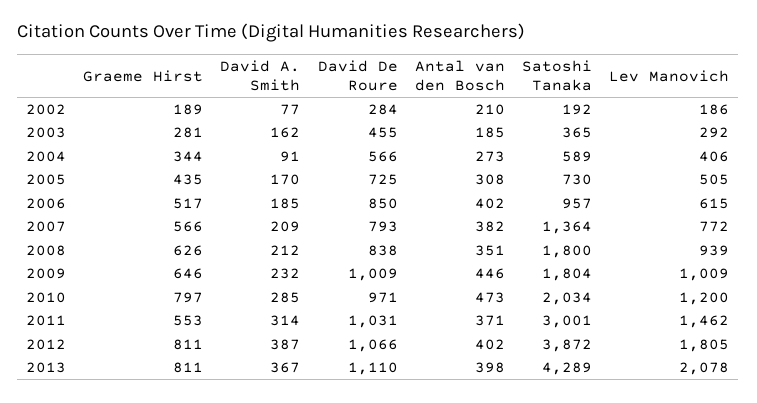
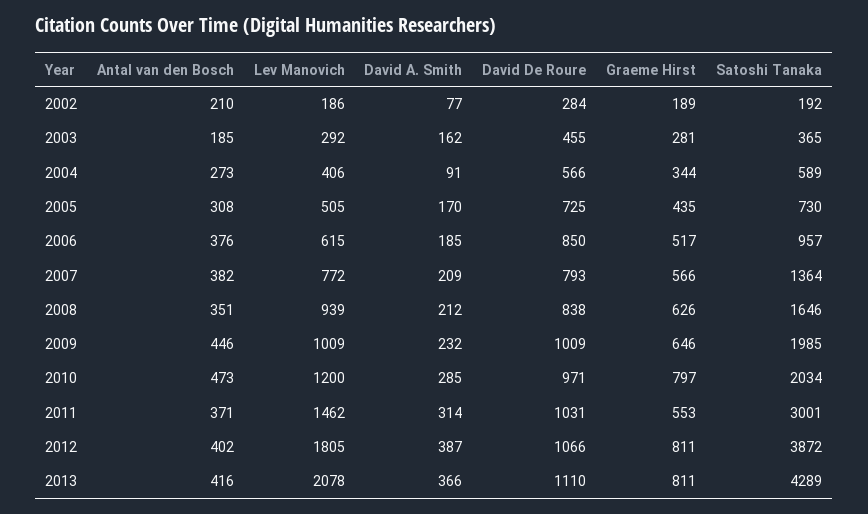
Antal van den Bosch, 2006: 402 -> 376
Satoshi Tanaka, 2008: 1800 -> 1646
Satoshi Tanaka, 2009: 1804 -> 1985
David A. Smith, 2013: 367 -> 366
Antal van den Bosch, 2013: 398 -> 416

